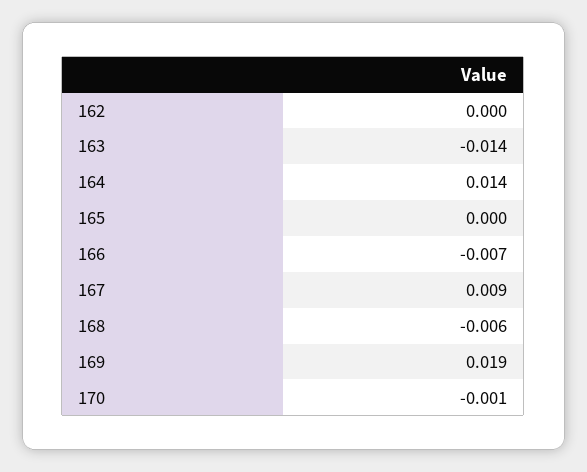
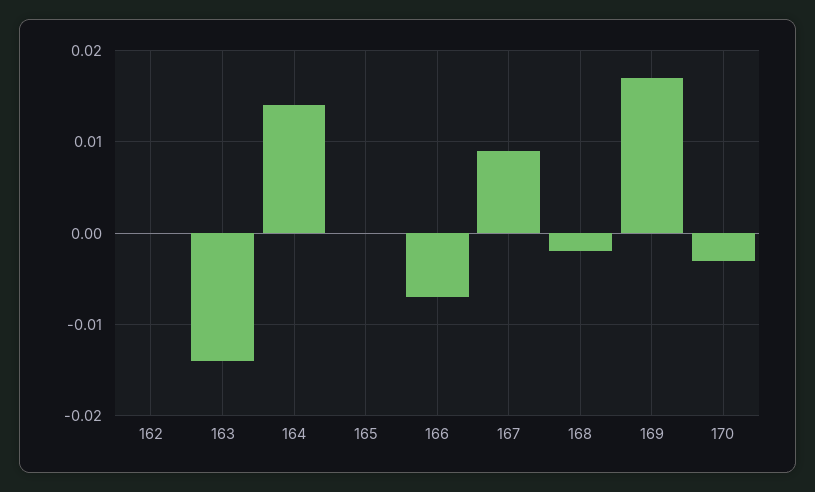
168: -0.006 -> -0.002
169: 0.019 -> 0.017
170: -0.001 -> -0.003

